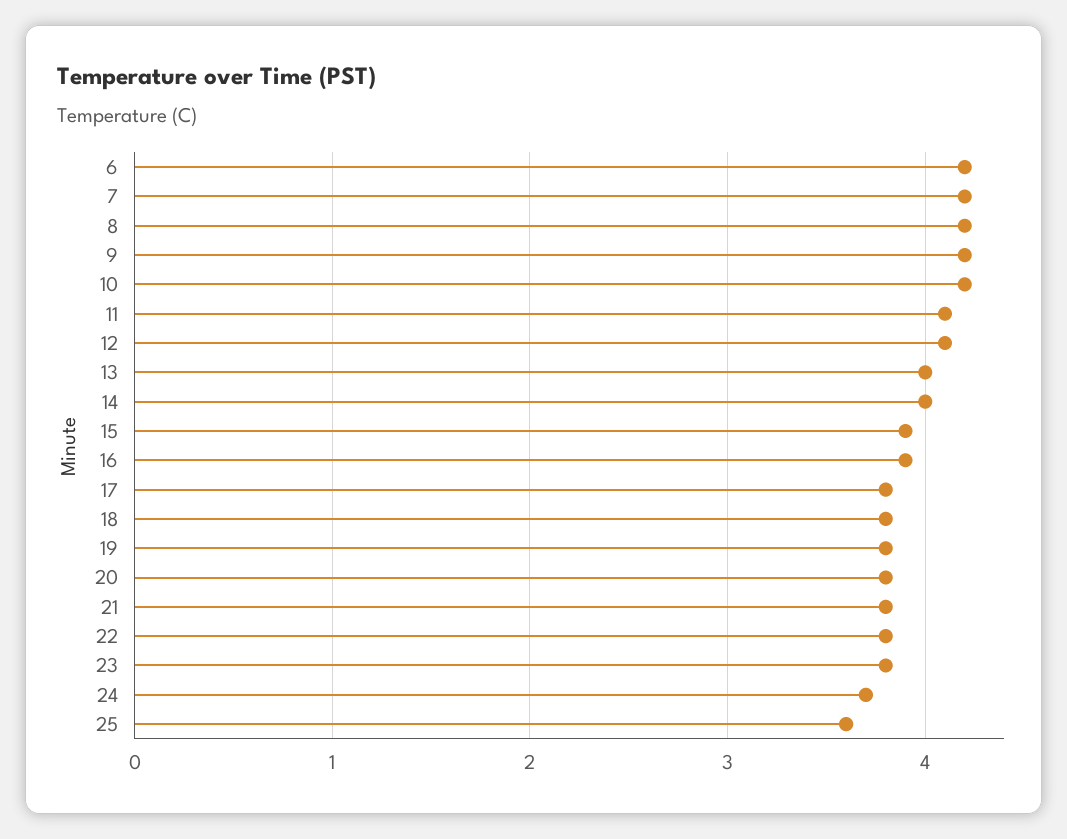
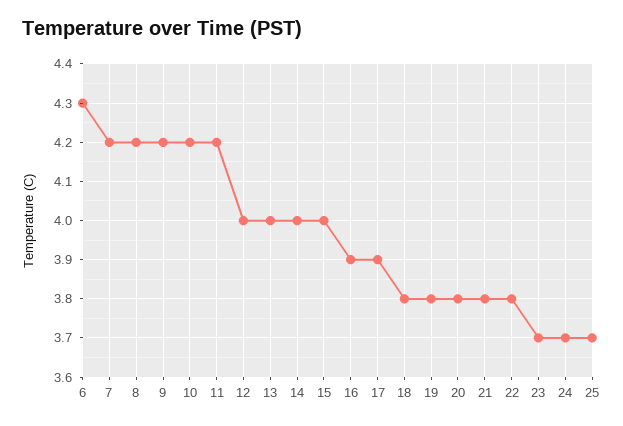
6: 4.2 -> 4.3
11: 4.1 -> 4.2
12: 4.1 -> 4
15: 3.9 -> 4
17: 3.8 -> 3.9
23: 3.8 -> 3.7
25: 3.6 -> 3.7

